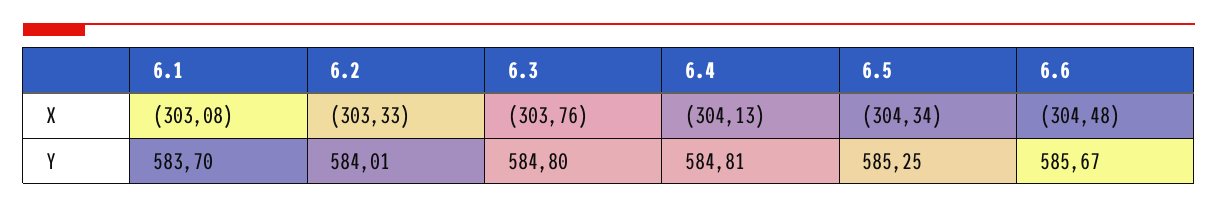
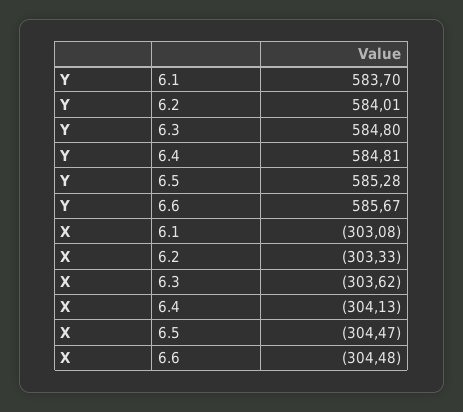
6.3, X: -303.76 -> -303.62
6.5, X: -304.34 -> -304.47
6.5, Y: 585.25 -> 585.28

